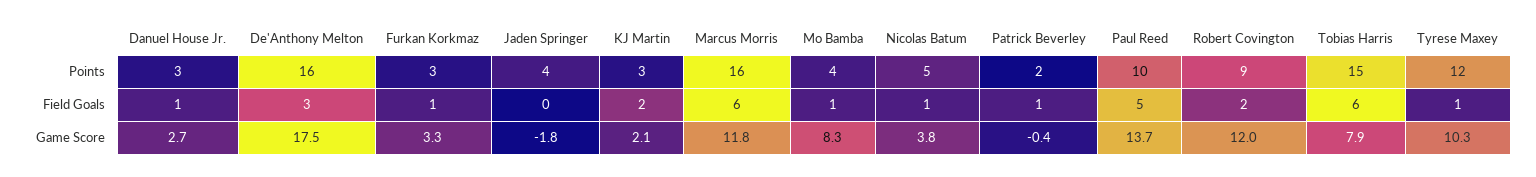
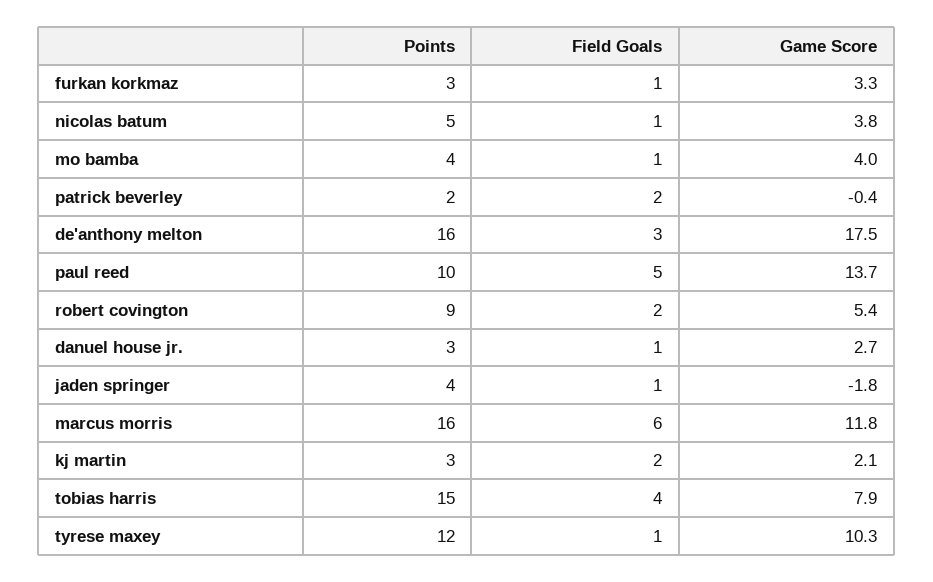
Jaden Springer, Field Goals: 0 -> 1
Patrick Beverley, Field Goals: 1 -> 2
Tobias Harris, Field Goals: 6 -> 4
Mo Bamba, Game Score: 8.3 -> 4
Robert Covington, Game Score: 12 -> 5.4

